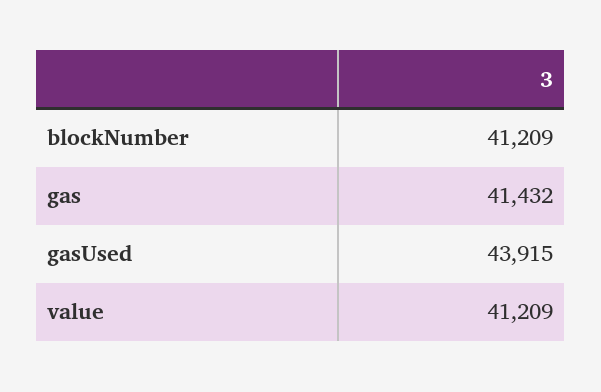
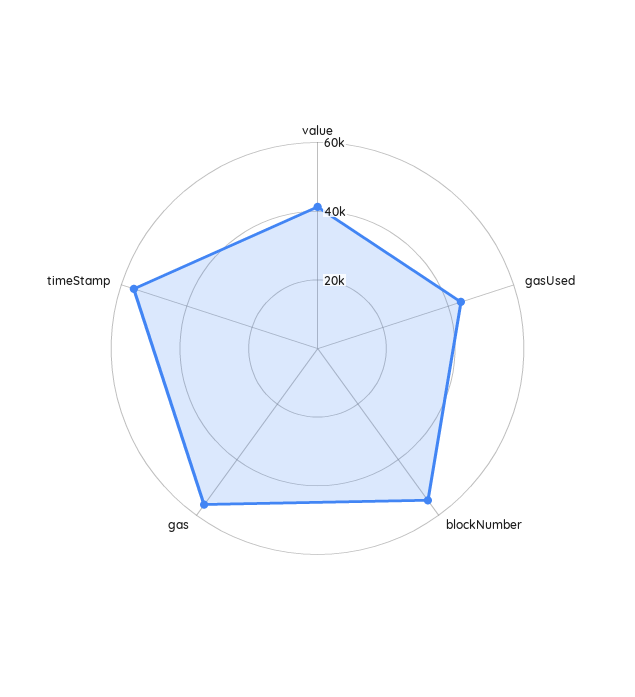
blockNumber: 41209 -> 55000
gas: 41432 -> 55000
timeStamp: none -> 55000

